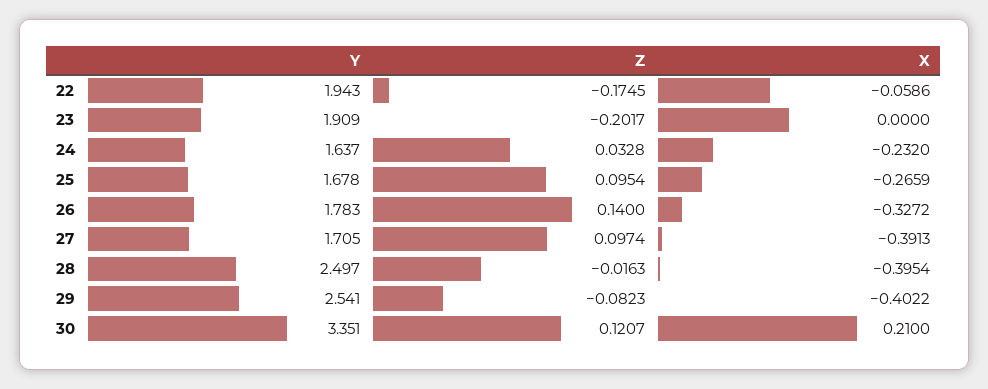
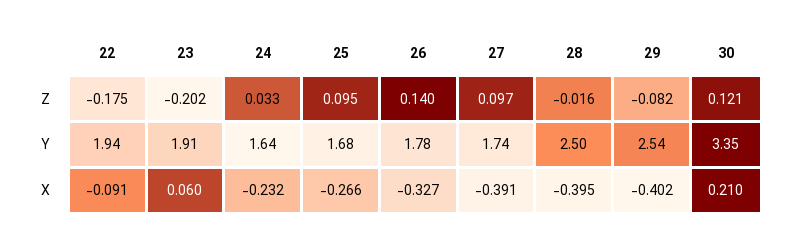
X, 22: -0.0586 -> -0.091
X, 23: 0 -> 0.06
Y, 27: 1.705 -> 1.74

